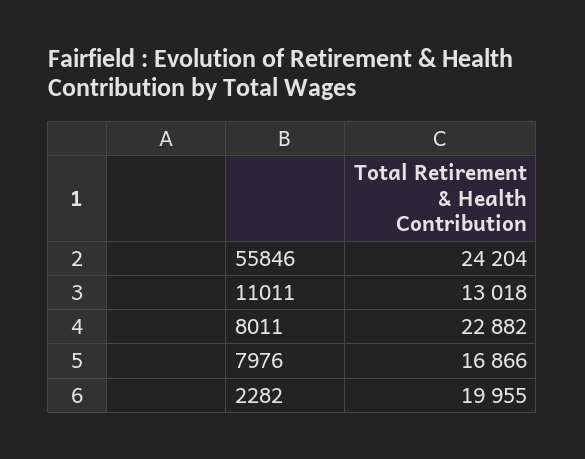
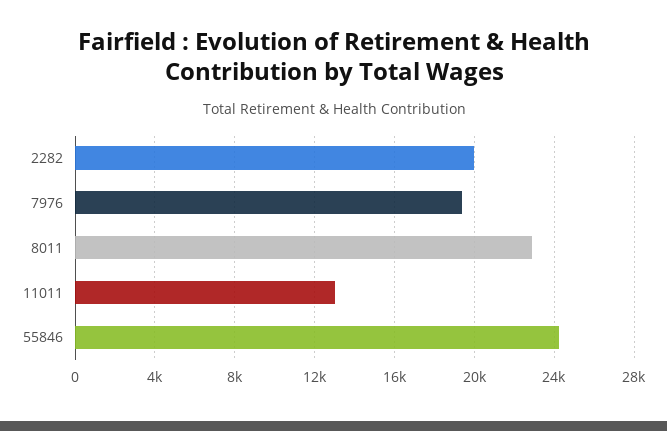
7976: 16866 -> 19500

